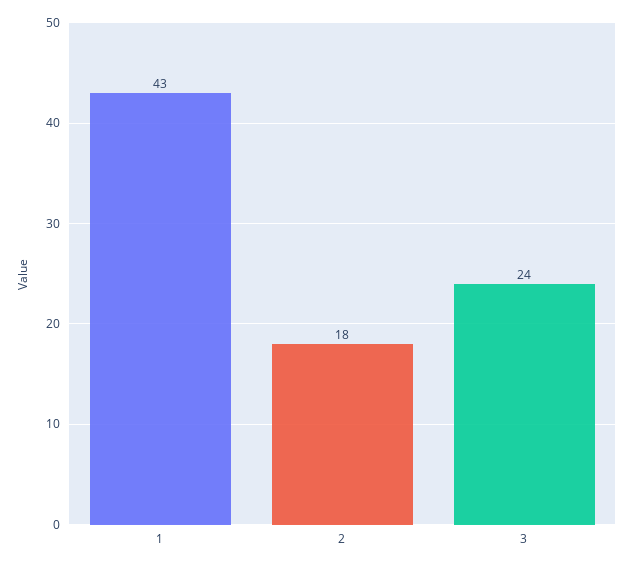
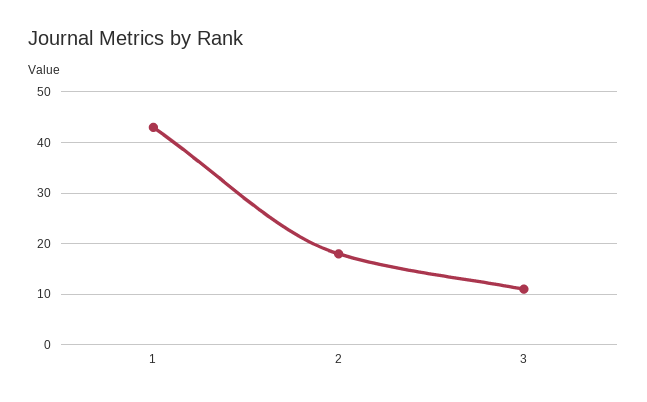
3: 24 -> 10

